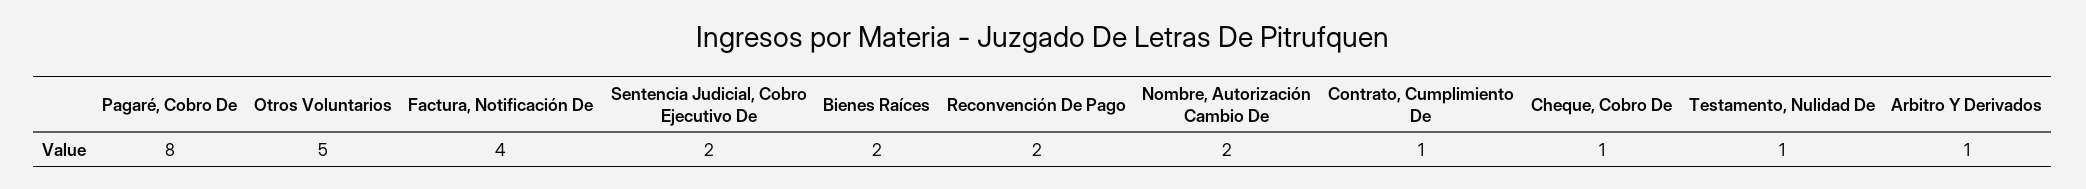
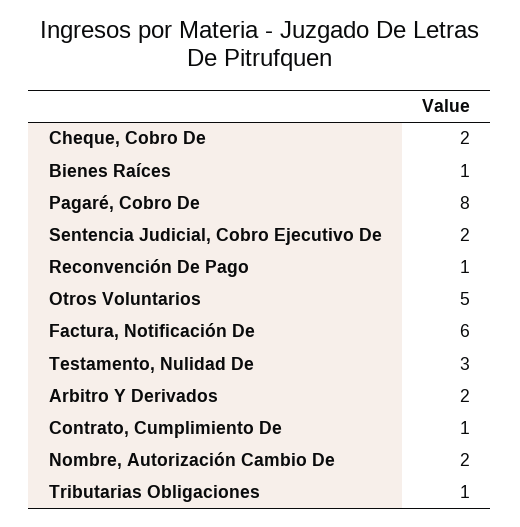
Factura, Notificación De: 4 -> 6
Bienes Raíces: 2 -> 1
Reconvención De Pago: 2 -> 1
Cheque, Cobro De: 1 -> 2
Testamento, Nulidad De: 1 -> 3
Arbitro Y Derivados: 1 -> 2
Tributarias Obligaciones: none -> 1

